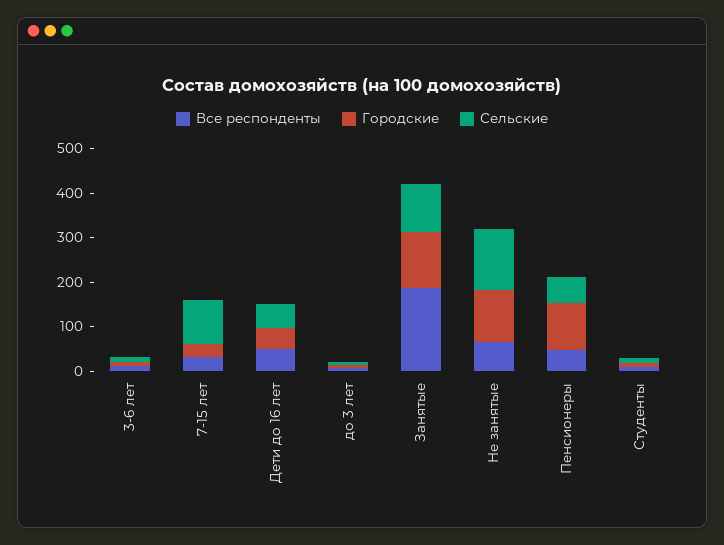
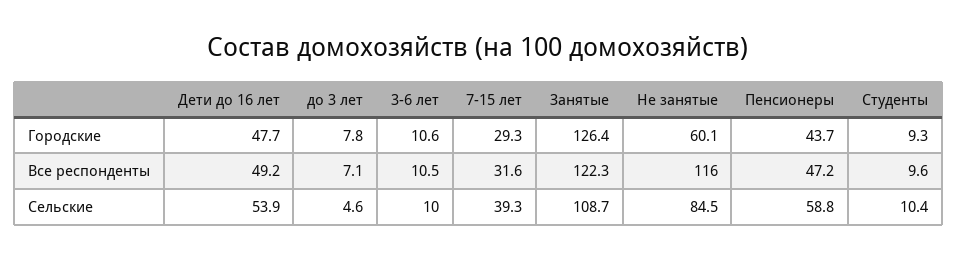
Сельские, 7-15 лет: 100 -> 39.3
Все респонденты, Занятые: 180 -> 122.3
Все респонденты, Не занятые: 60 -> 116
Городские, Не занятые: 120 -> 60.1
Сельские, Не занятые: 140 -> 84.5
Городские, Пенсионеры: 100 -> 43.7

